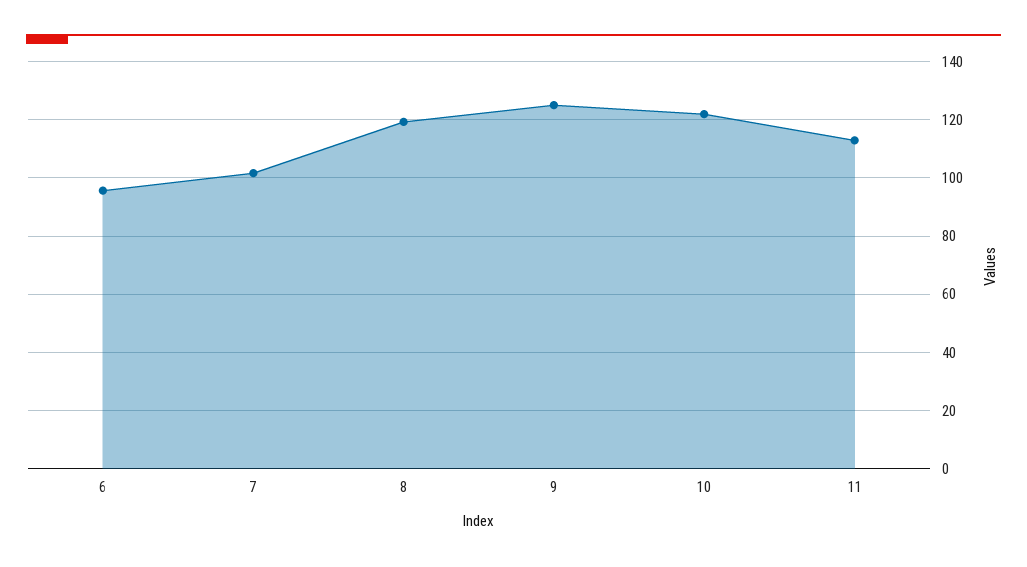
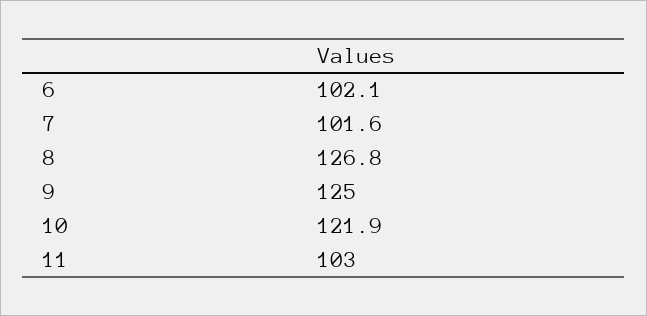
6: 95 -> 102.1
8: 120 -> 126.8
11: 112.5 -> 103

